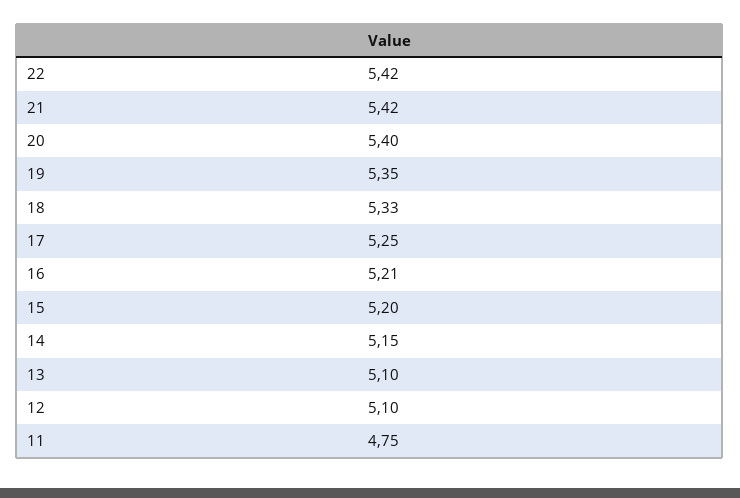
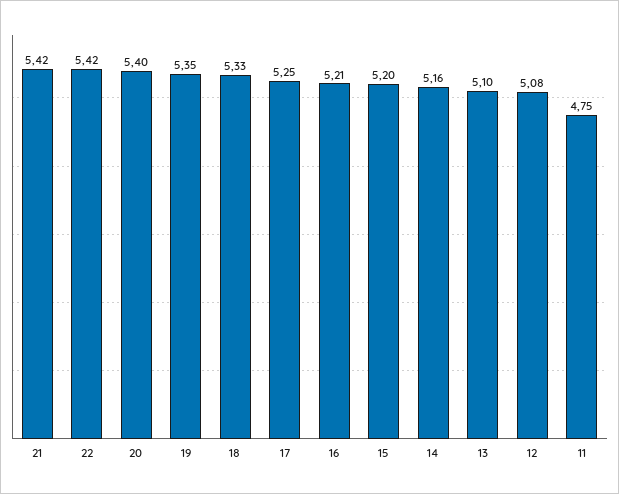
14: 5.15 -> 5.16
12: 5.1 -> 5.08

